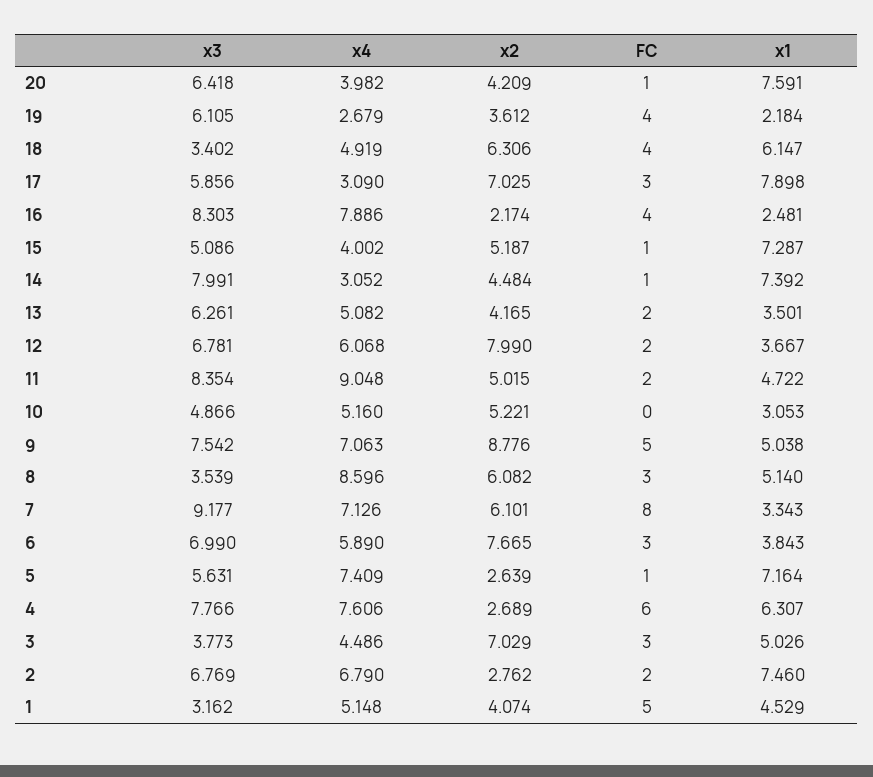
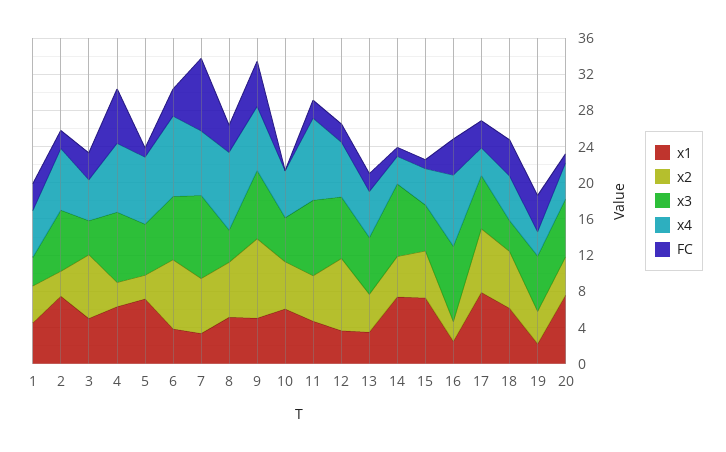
x1, 10: 3.053 -> 6
x4, 6: 5.89 -> 9
FC, 1: 5 -> 3

